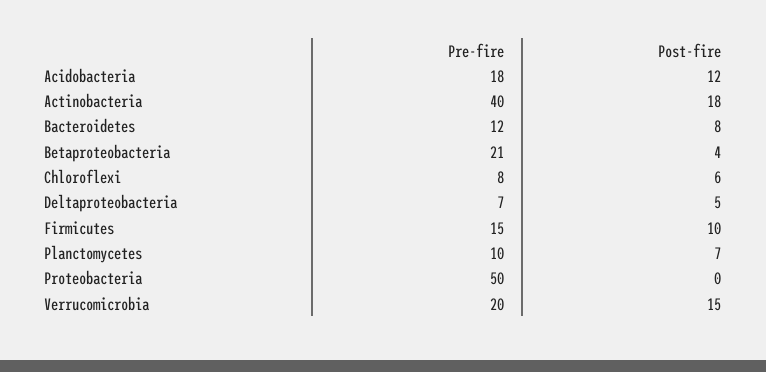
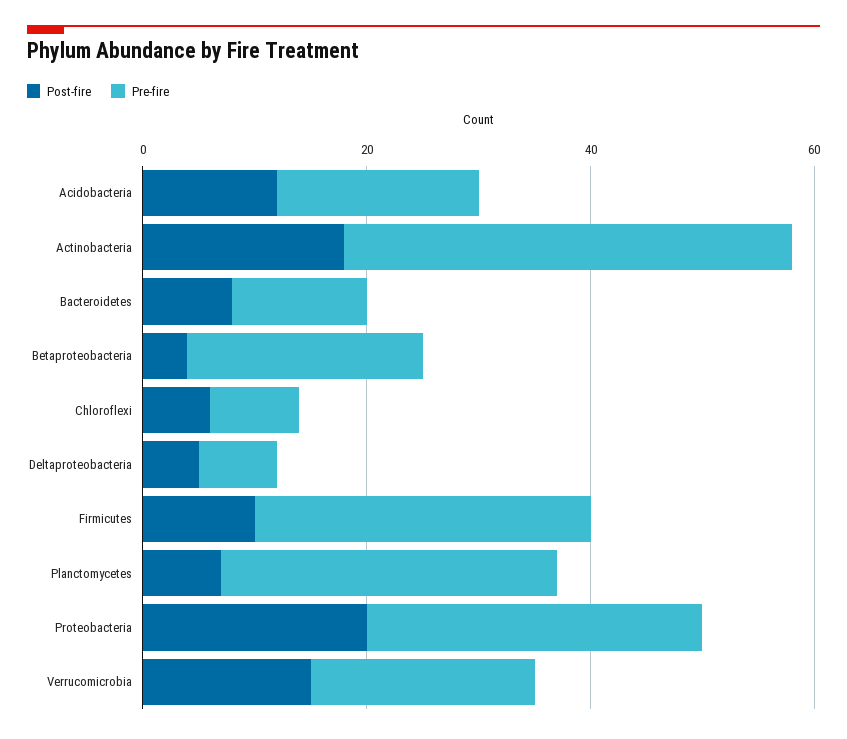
Pre-fire, Firmicutes: 15 -> 30
Pre-fire, Planctomycetes: 10 -> 30
Pre-fire, Proteobacteria: 50 -> 30
Post-fire, Proteobacteria: 0 -> 20

